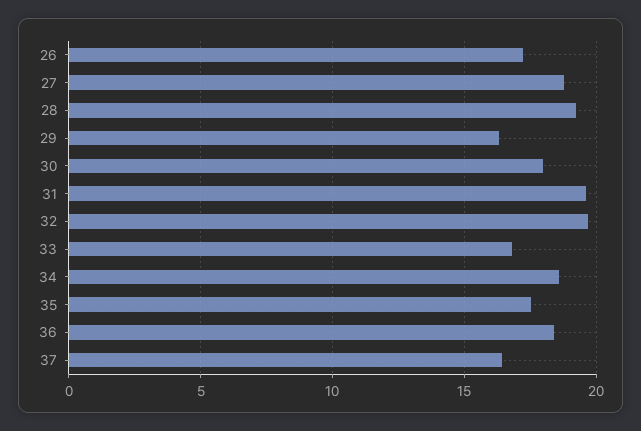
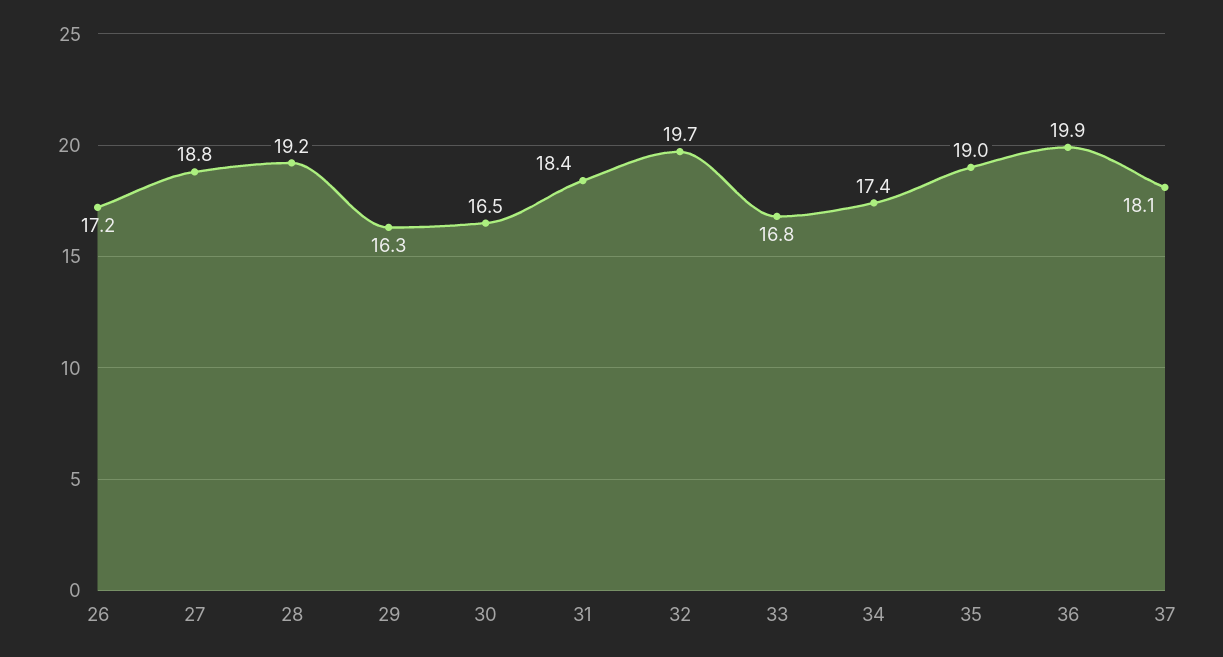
30: 18 -> 16.5
31: 19.5 -> 18.4
34: 18.5 -> 17.4
35: 17.5 -> 19
36: 18.5 -> 19.9
37: 16.5 -> 18.1

